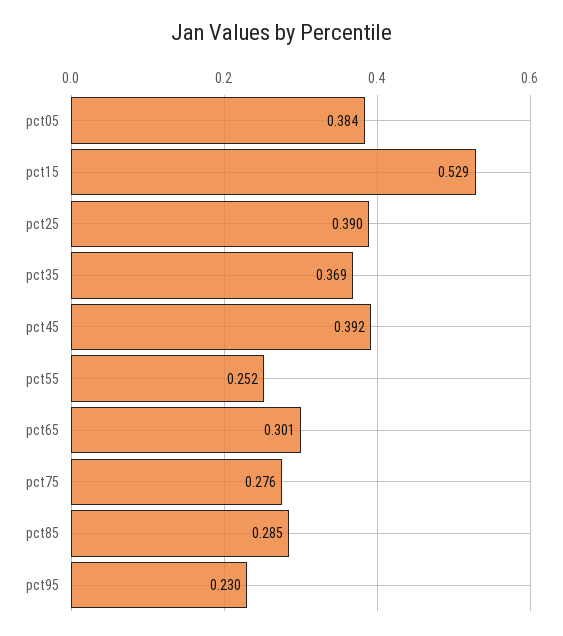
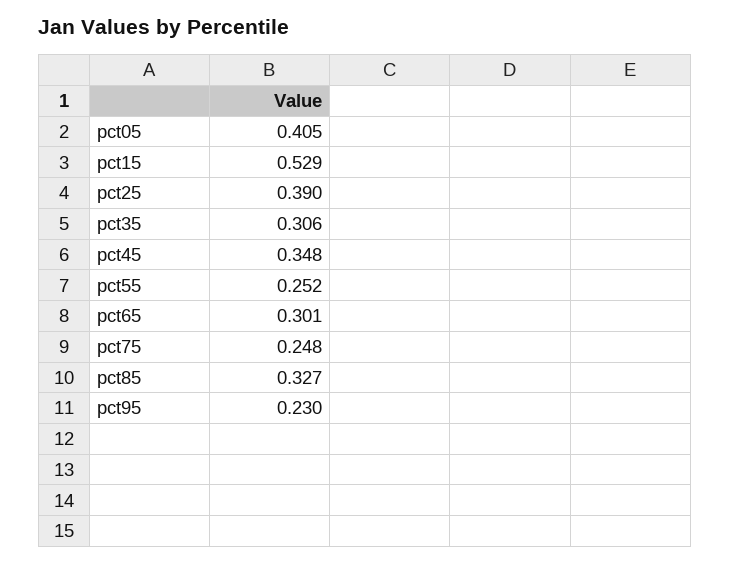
pct05: 0.384 -> 0.405
pct35: 0.369 -> 0.306
pct45: 0.392 -> 0.348
pct75: 0.276 -> 0.248
pct85: 0.285 -> 0.327

